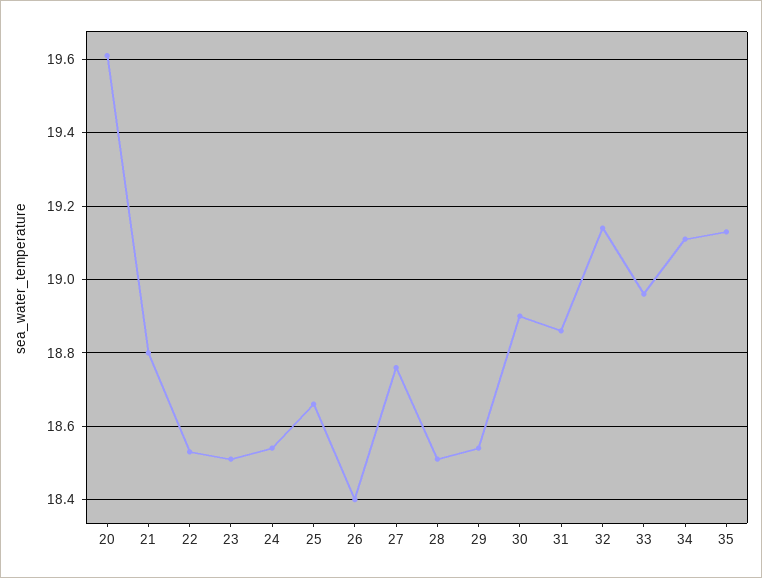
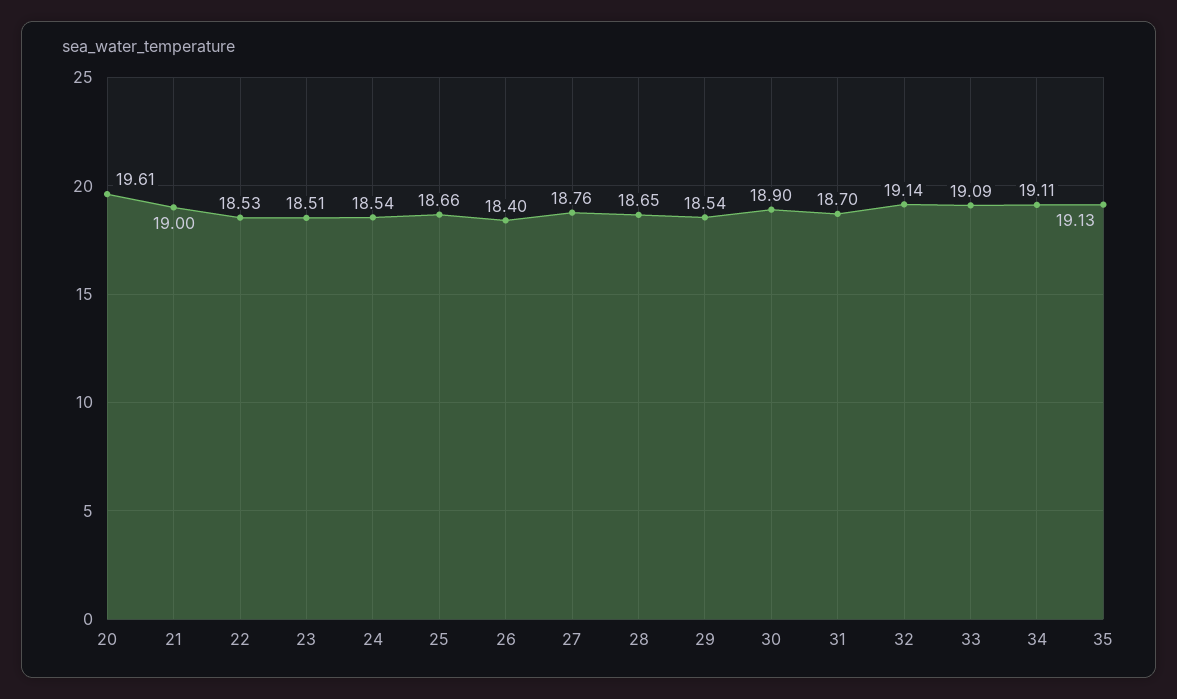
21: 18.8 -> 19
28: 18.5 -> 18.65
31: 18.85 -> 18.7
33: 18.95 -> 19.09

